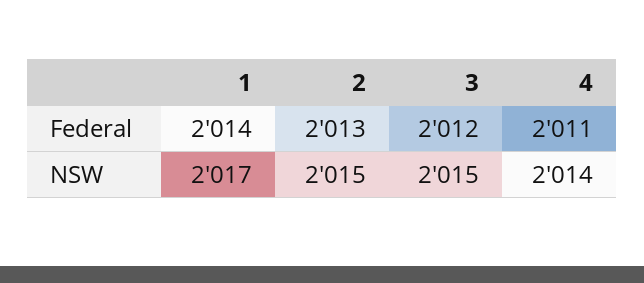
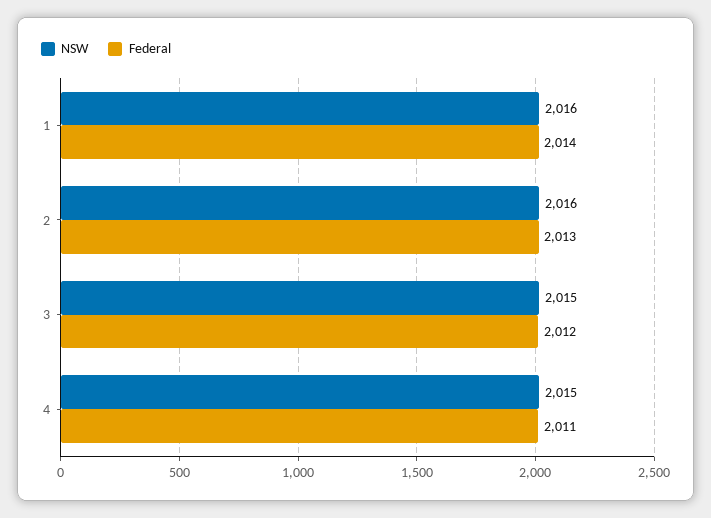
NSW, 1: 2017 -> 2016
NSW, 2: 2015 -> 2016
NSW, 4: 2014 -> 2015

